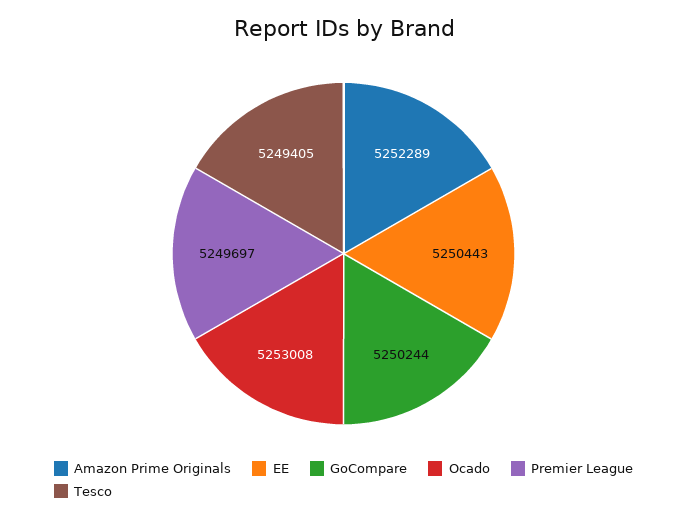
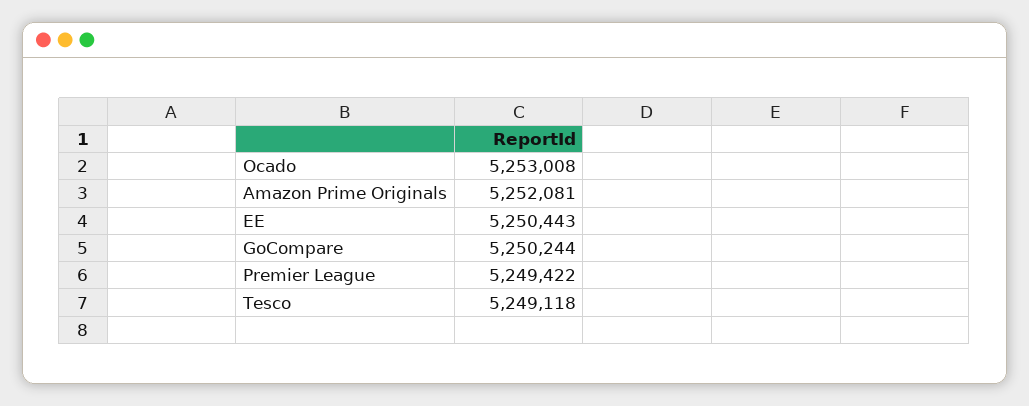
Amazon Prime Originals: 5252289 -> 5252081
Premier League: 5249697 -> 5249422
Tesco: 5249405 -> 5249118

